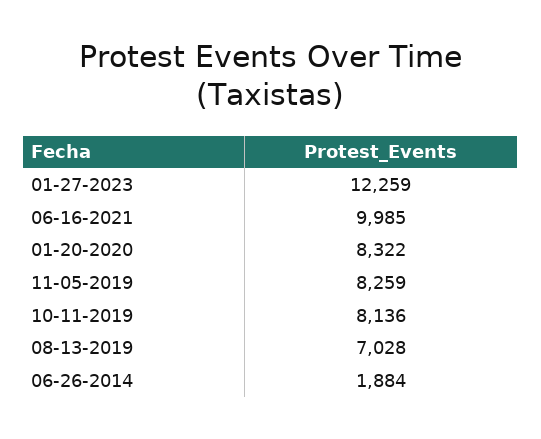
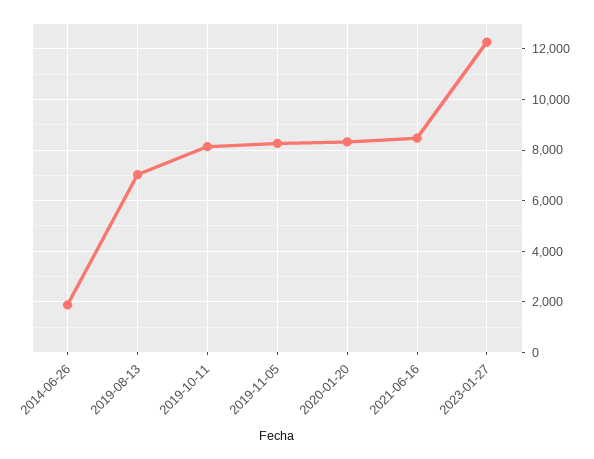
06-16-2021: 9985 -> 8500

